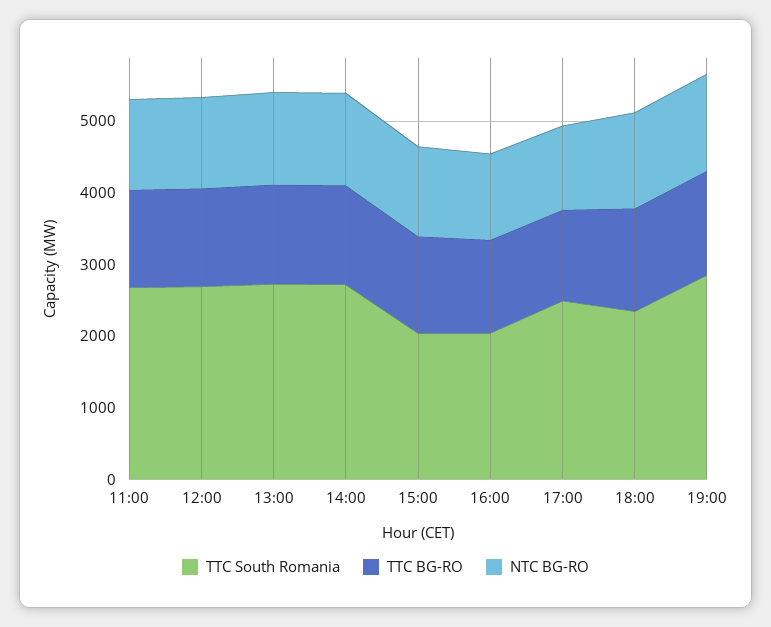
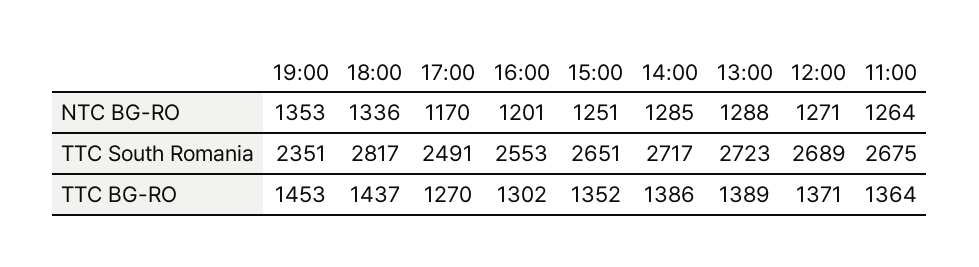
TTC South Romania, 15:00: 2000 -> 2651
TTC South Romania, 16:00: 2000 -> 2553
TTC South Romania, 18:00: 2400 -> 2817
TTC South Romania, 19:00: 2800 -> 2351

